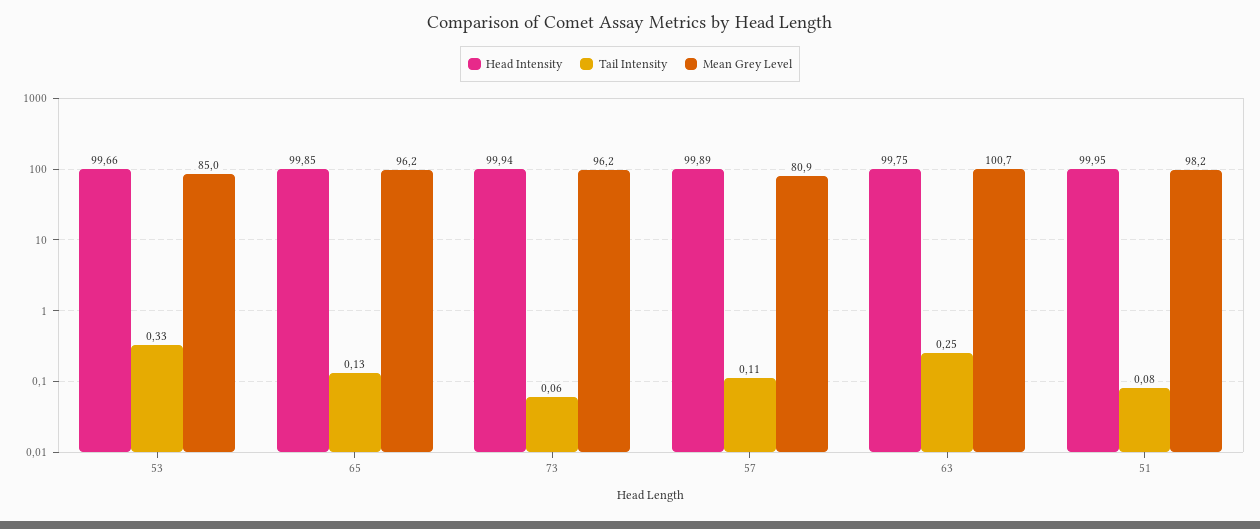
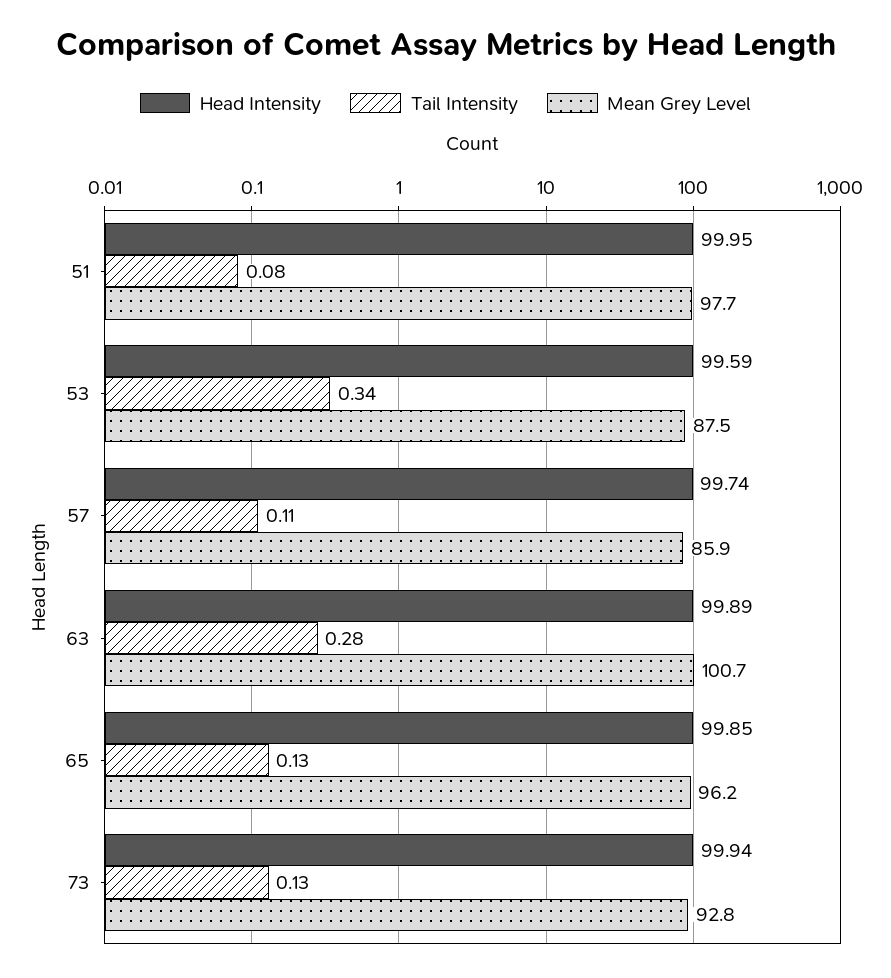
Head Intensity, 53: 99.66 -> 99.59
Tail Intensity, 53: 0.33 -> 0.34
Mean Grey Level, 53: 85 -> 87.5
Tail Intensity, 73: 0.06 -> 0.13
Mean Grey Level, 73: 96.2 -> 92.8
Head Intensity, 57: 99.89 -> 99.74
Mean Grey Level, 57: 80.9 -> 85.9
Head Intensity, 63: 99.75 -> 99.89
Tail Intensity, 63: 0.25 -> 0.28
Mean Grey Level, 51: 98.2 -> 97.7

